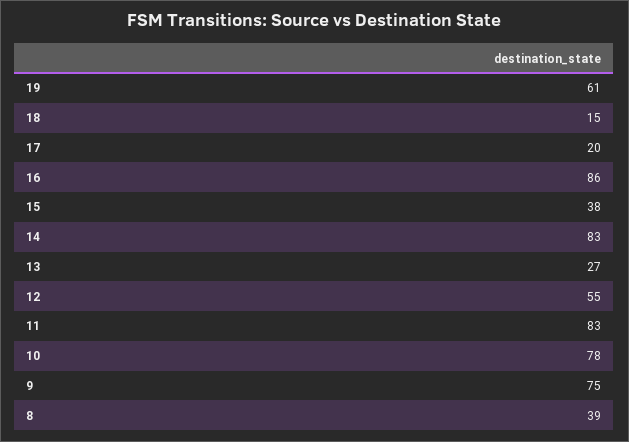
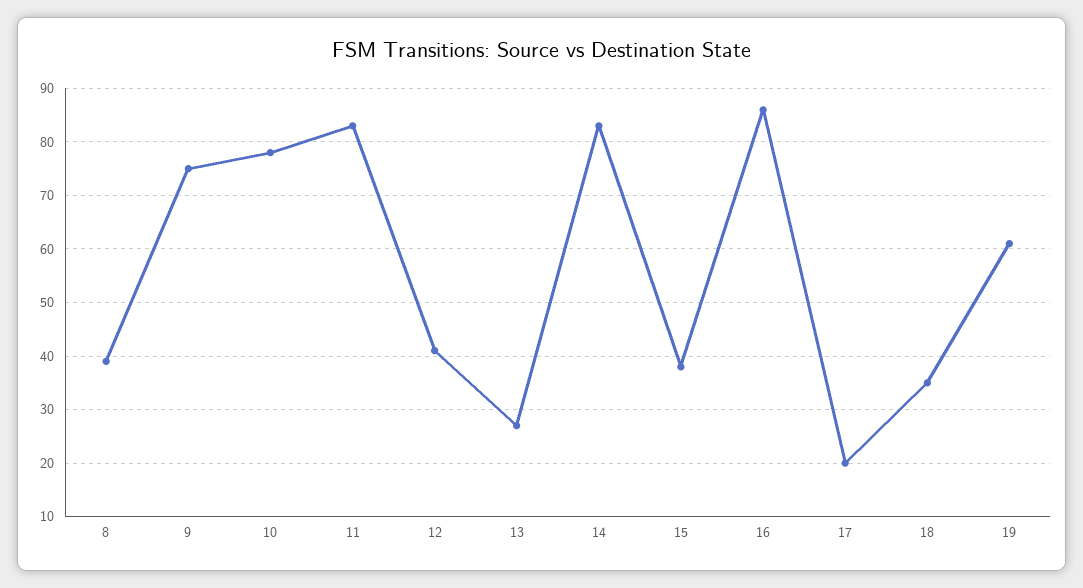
18: 15 -> 35
12: 55 -> 40

